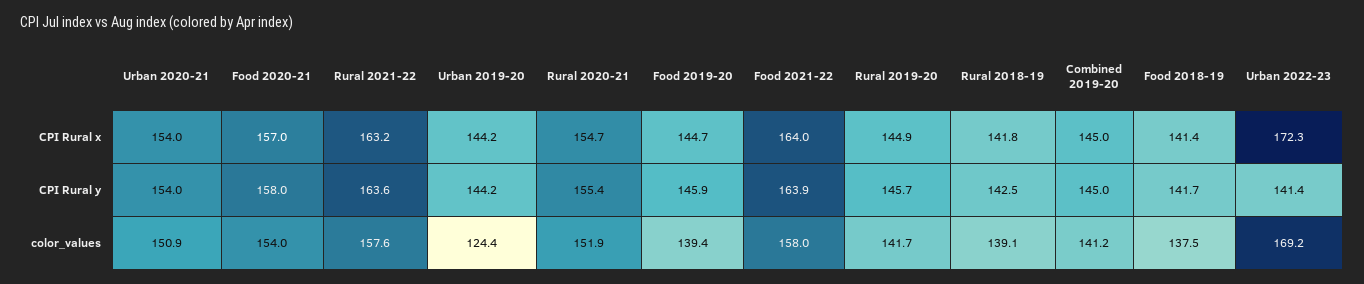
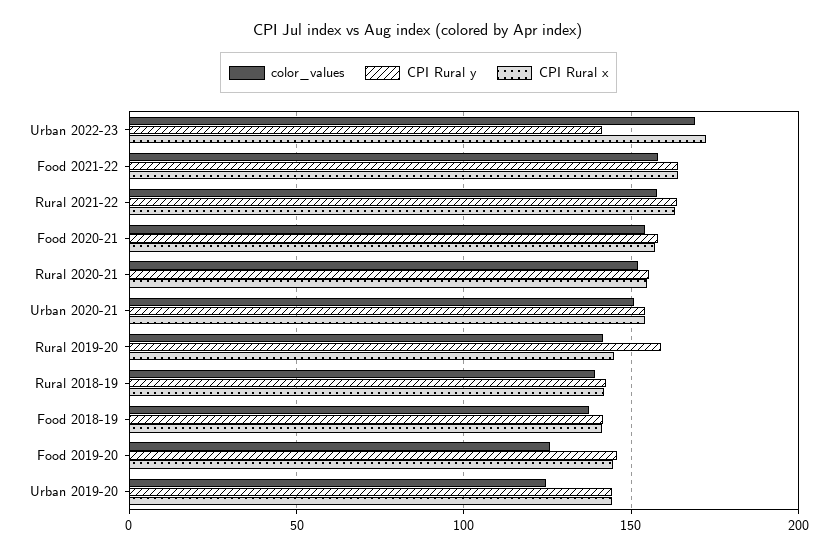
CPI Rural x, Combined 2019-20: 145 -> none
CPI Rural y, Rural 2019-20: 145.7 -> 160
CPI Rural y, Combined 2019-20: 145 -> none
color_values, Food 2019-20: 139.4 -> 125
color_values, Combined 2019-20: 141.2 -> none

